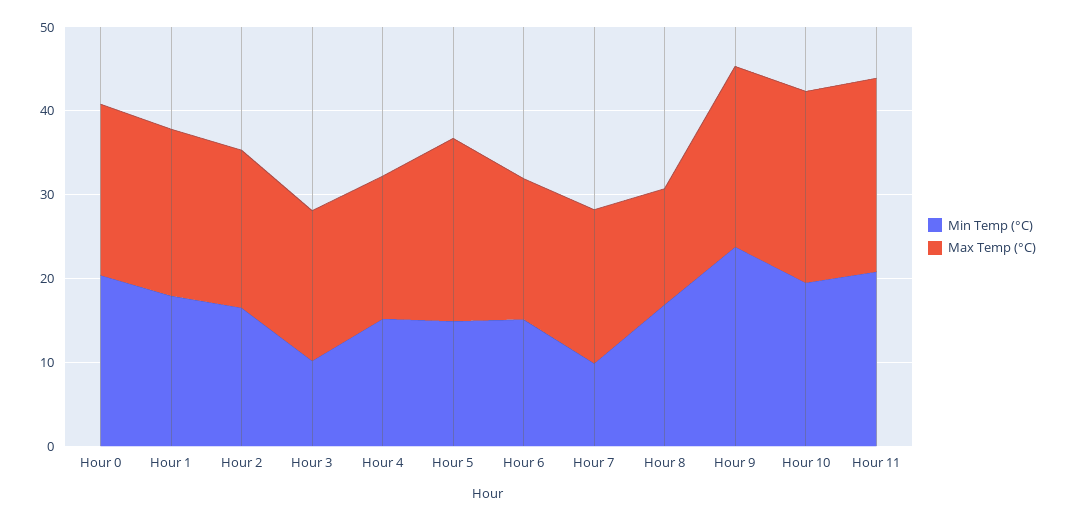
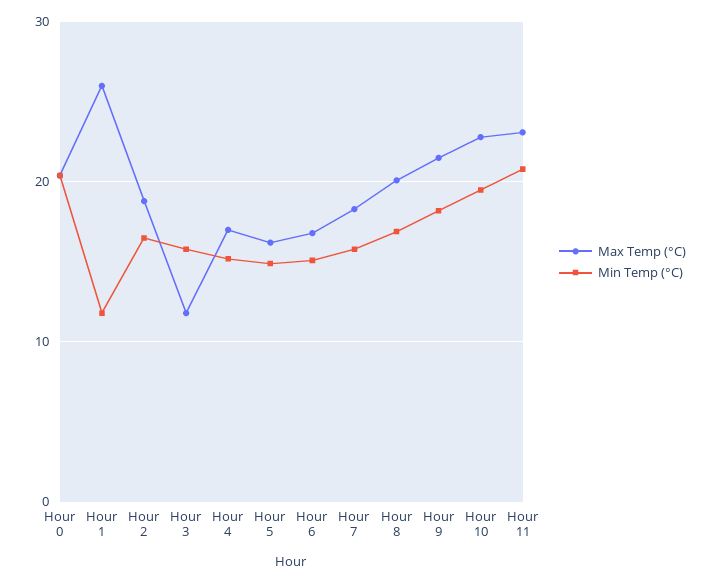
Min Temp (°C), Hour 1: 18 -> 12
Max Temp (°C), Hour 1: 20 -> 26
Min Temp (°C), Hour 3: 10 -> 16
Max Temp (°C), Hour 3: 18 -> 12
Max Temp (°C), Hour 5: 22 -> 16
Min Temp (°C), Hour 7: 10 -> 16
Max Temp (°C), Hour 8: 14 -> 20
Min Temp (°C), Hour 9: 24 -> 18

